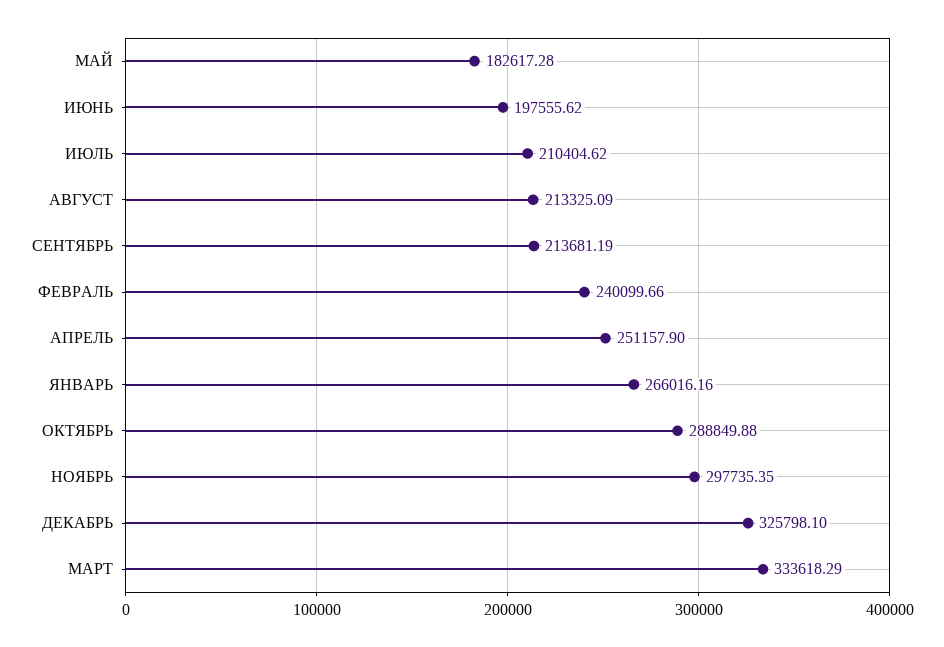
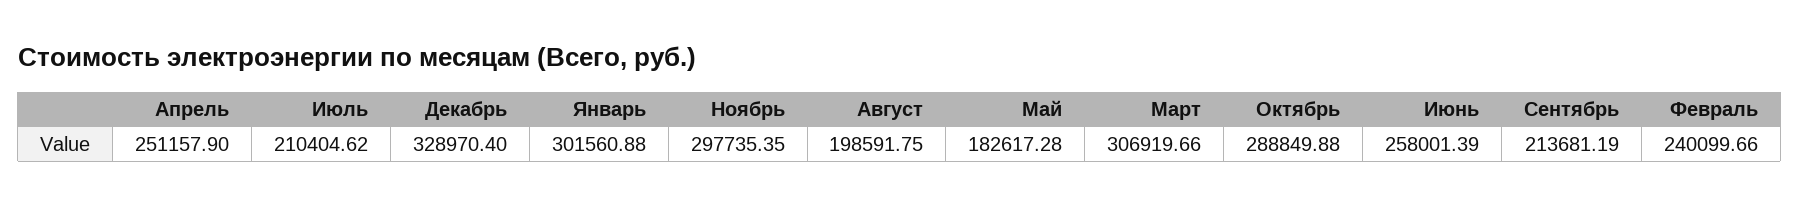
ИЮНЬ: 197555.62 -> 258001.39
АВГУСТ: 213325.09 -> 198591.75
ЯНВАРЬ: 266016.16 -> 301560.88
ДЕКАБРЬ: 325798.1 -> 328970.4
МАРТ: 333618.29 -> 306919.66

